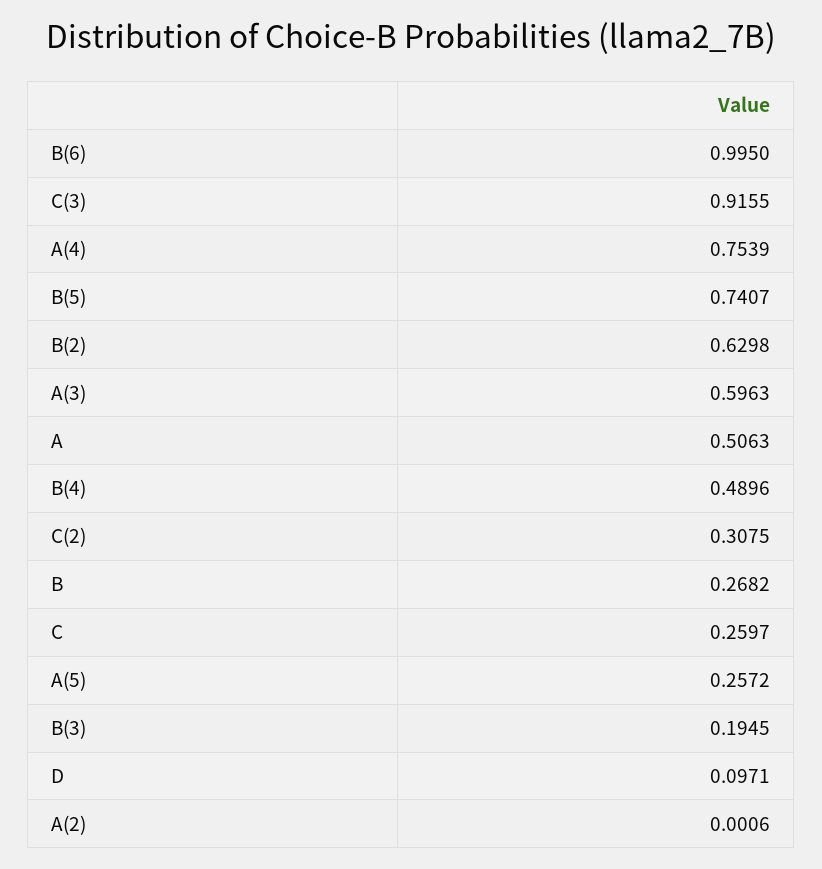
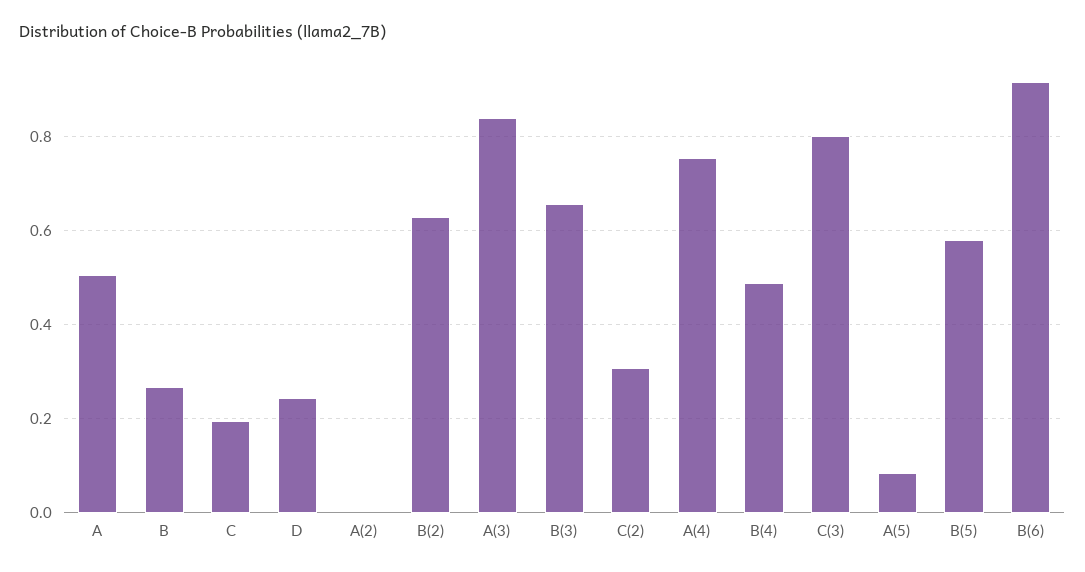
B(6): 0.995 -> 0.92
C(3): 0.9155 -> 0.8
B(5): 0.7407 -> 0.58
A(3): 0.5963 -> 0.84
C: 0.2597 -> 0.2
A(5): 0.2572 -> 0.08
B(3): 0.1945 -> 0.66
D: 0.0971 -> 0.24

